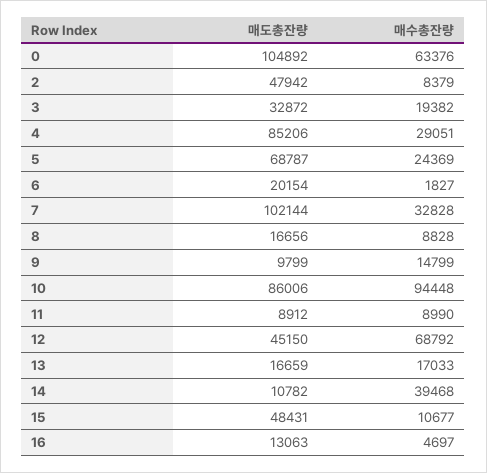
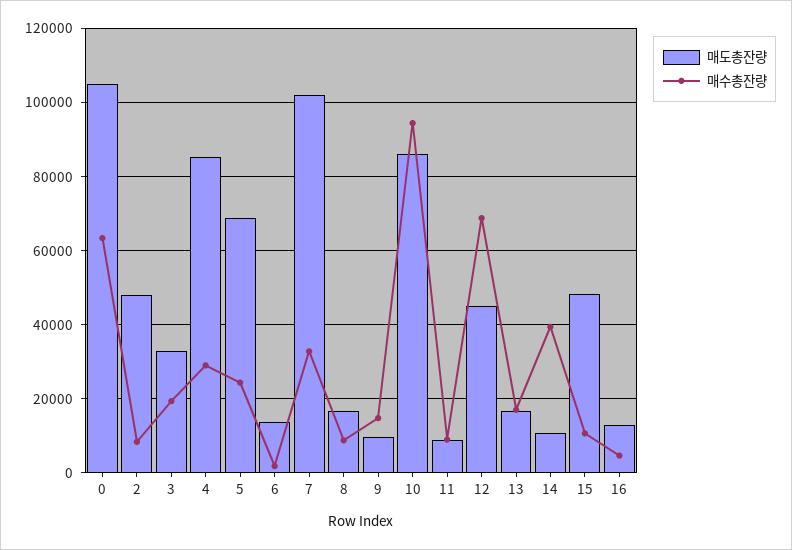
매도총잔량, 6: 20154 -> 14000

